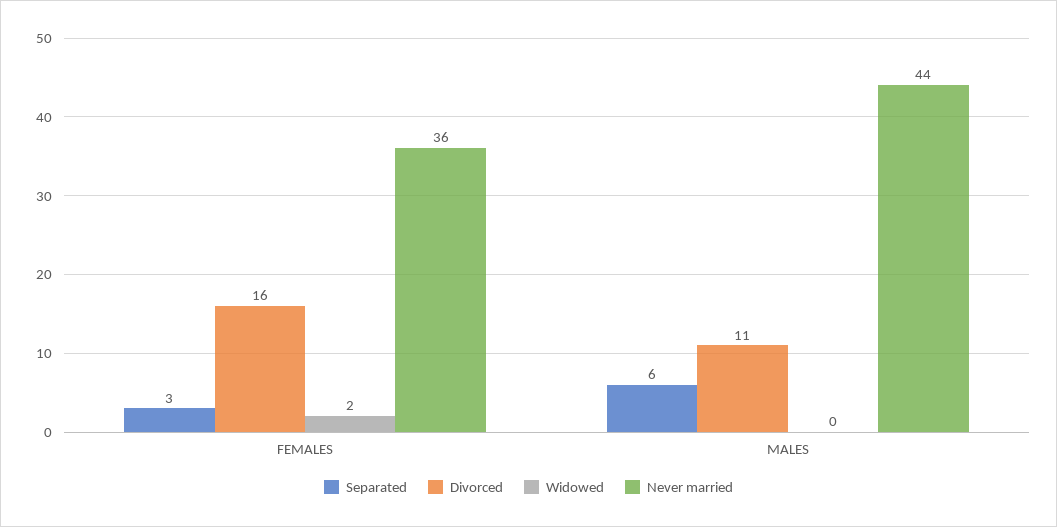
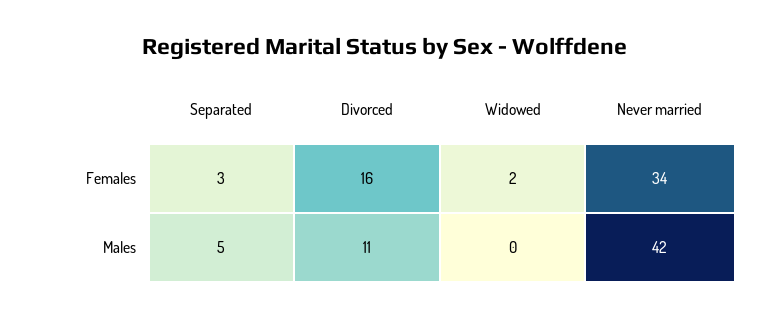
Never married, FEMALES: 36 -> 34
Separated, MALES: 6 -> 5
Never married, MALES: 44 -> 42

